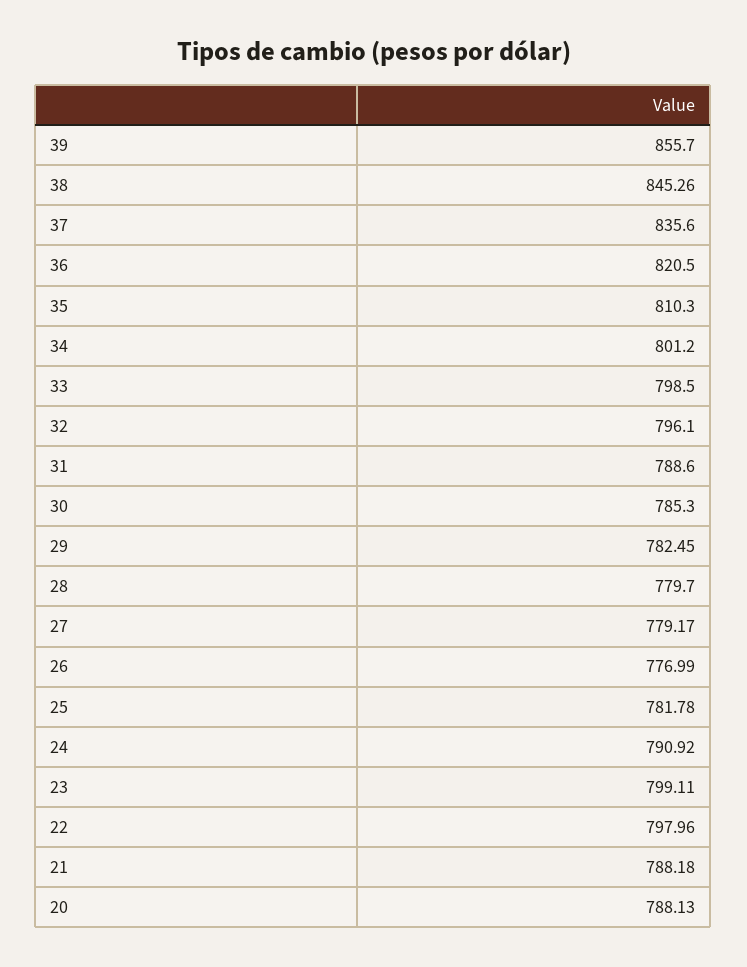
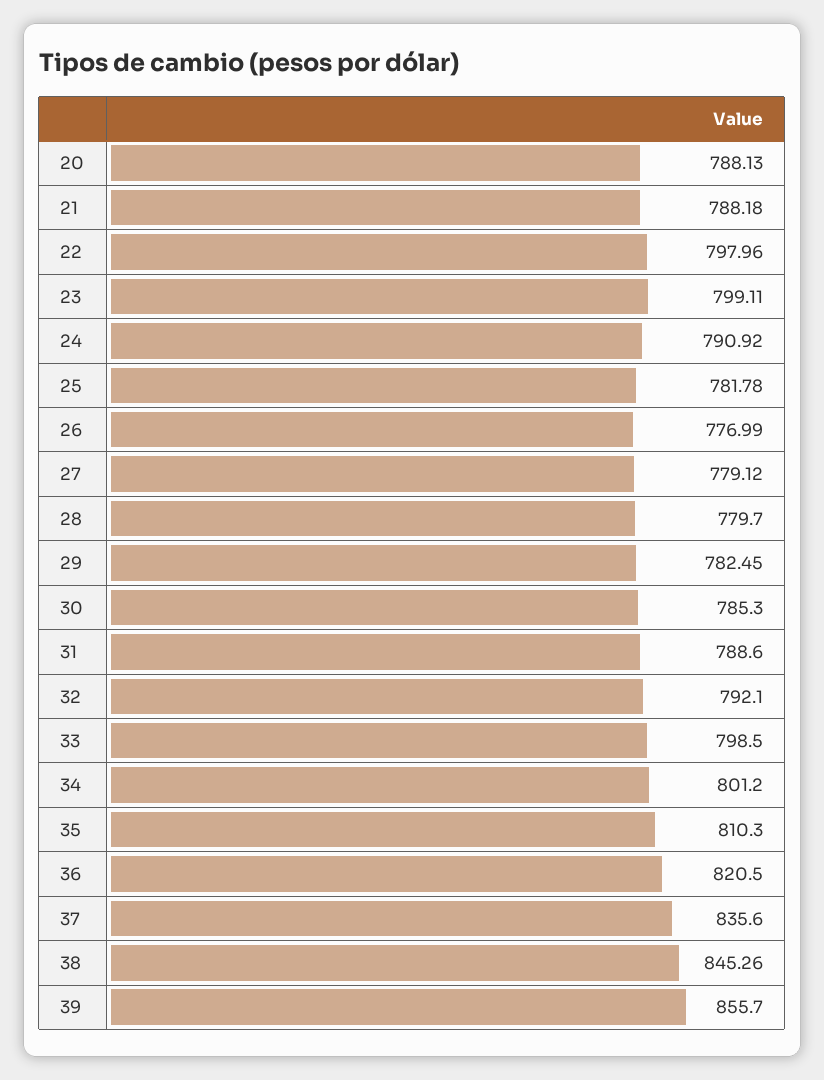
32: 796.1 -> 792.1
27: 779.17 -> 779.12

